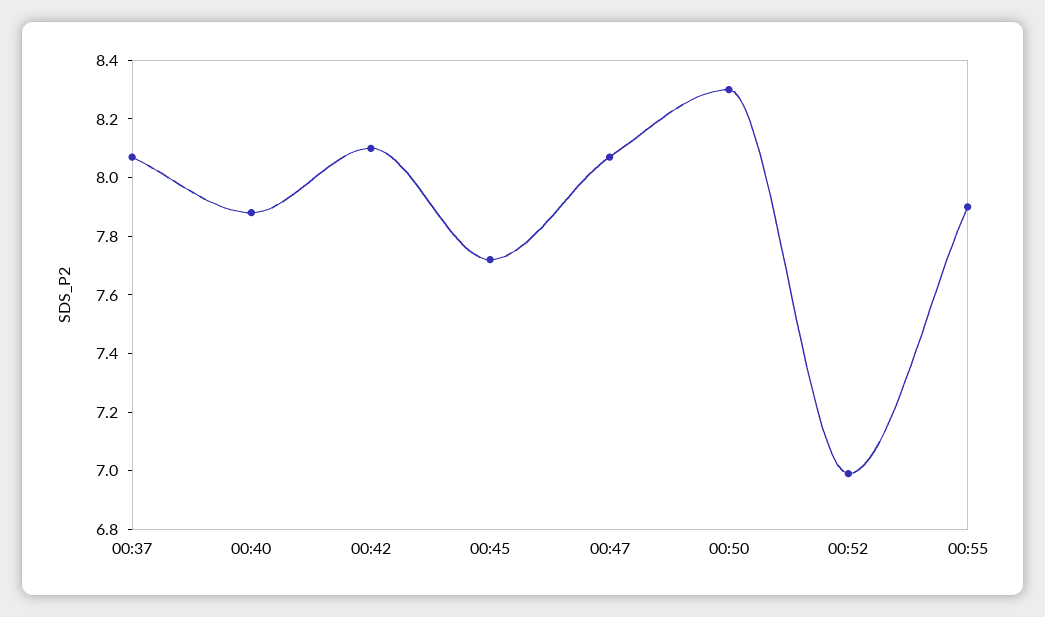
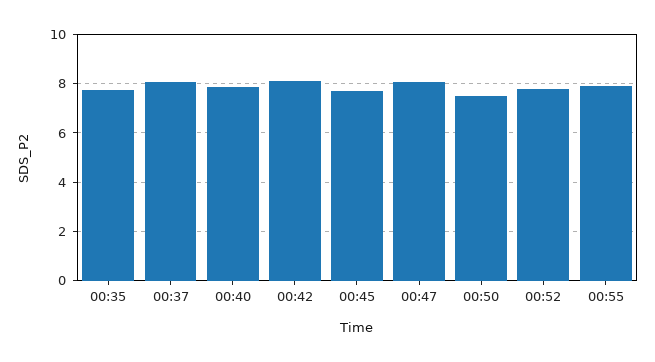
00:50: 8.3 -> 7.5
00:52: 7 -> 7.75
00:35: none -> 7.75

